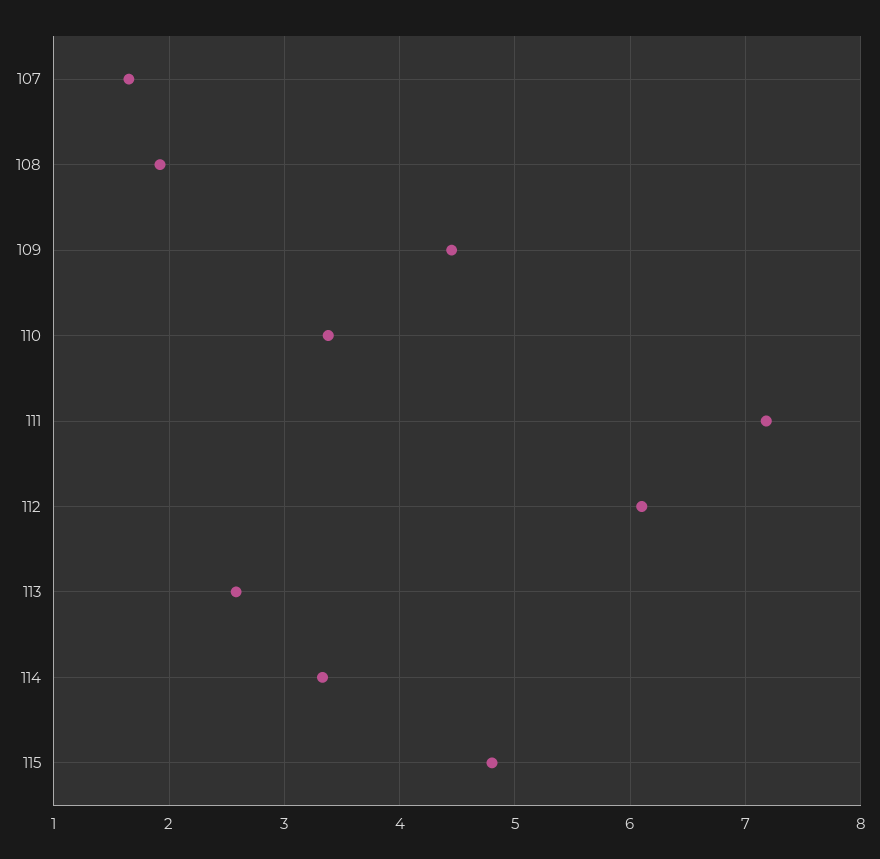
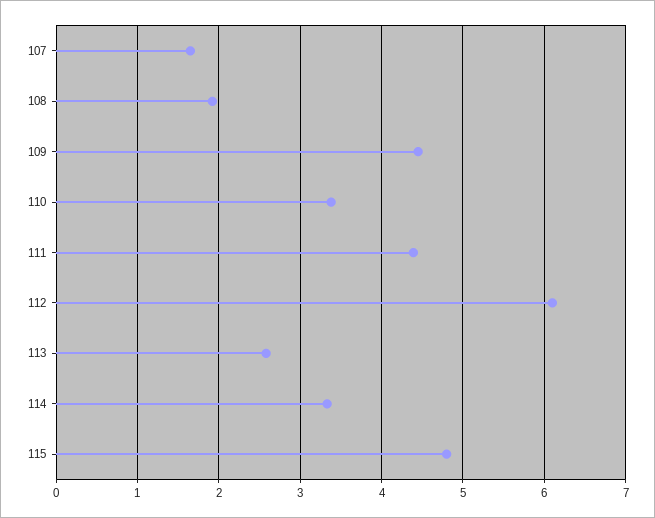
111: 7.2 -> 4.4

